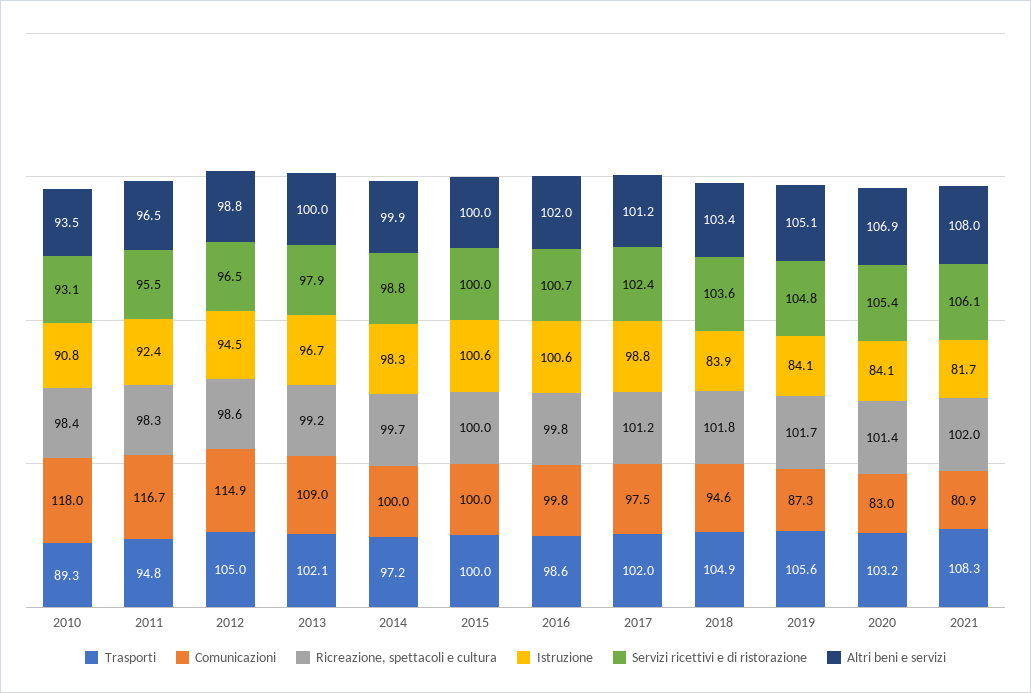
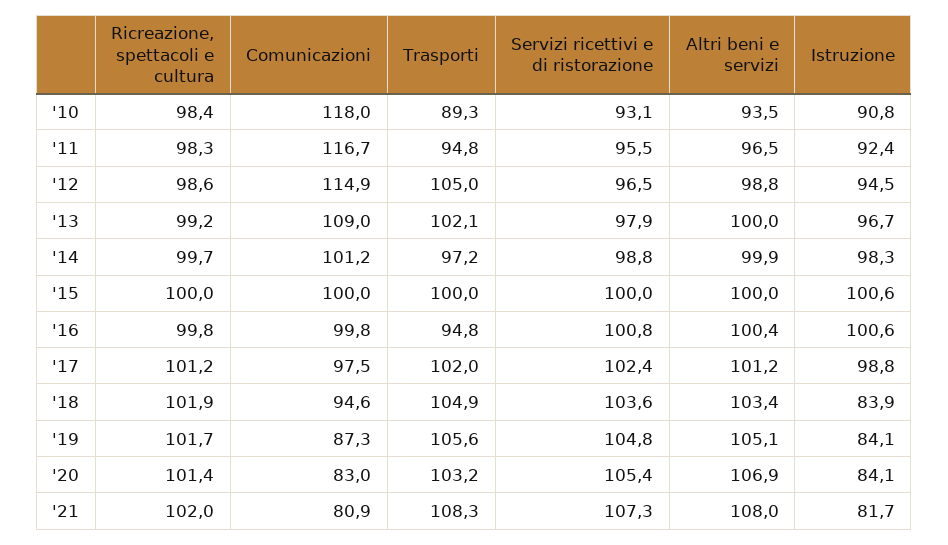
Comunicazioni, 2014: 100 -> 101.2
Trasporti, 2016: 98.6 -> 94.8
Servizi ricettivi e di ristorazione, 2016: 100.7 -> 100.8
Altri beni e servizi, 2016: 102 -> 100.4
Ricreazione, spettacoli e cultura, 2018: 101.8 -> 101.9
Servizi ricettivi e di ristorazione, 2021: 106.1 -> 107.3

